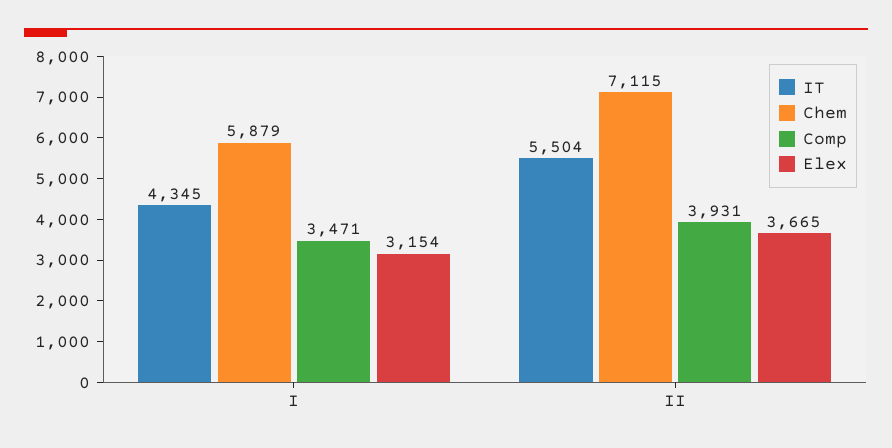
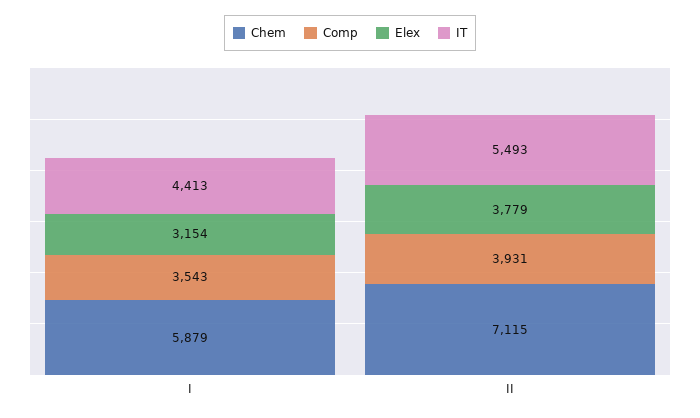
IT, I: 4345 -> 4413
Comp, I: 3471 -> 3543
IT, II: 5504 -> 5493
Elex, II: 3665 -> 3779

